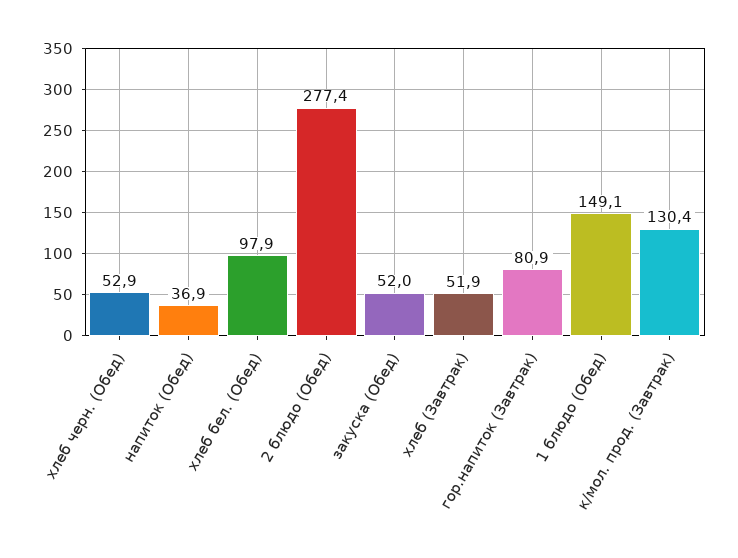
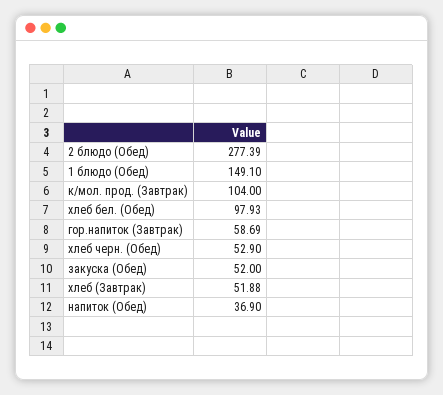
гор.напиток (Завтрак): 80.9 -> 58.69
к/мол. прод. (Завтрак): 130.4 -> 104

